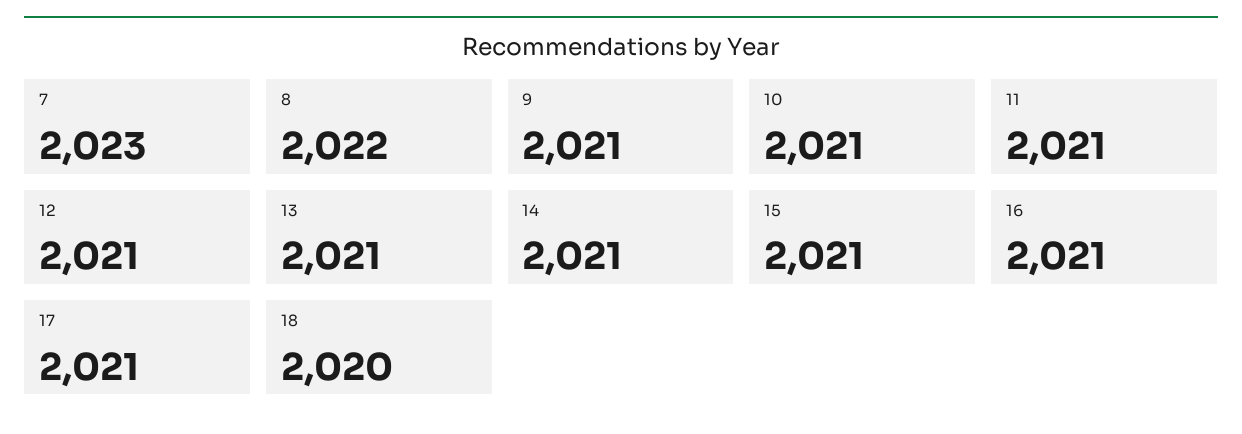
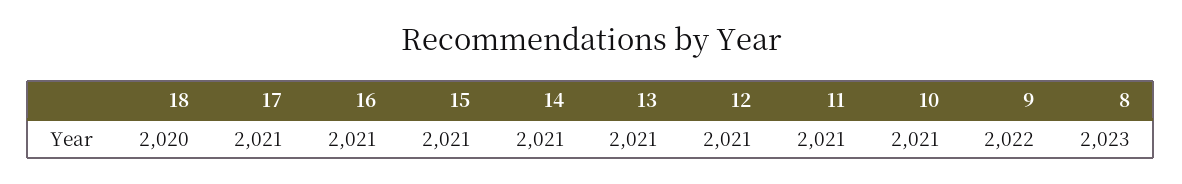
7: 2023 -> none
8: 2022 -> 2023
9: 2021 -> 2022

